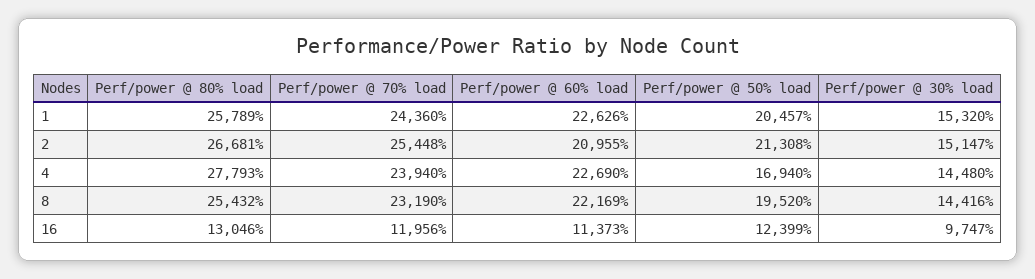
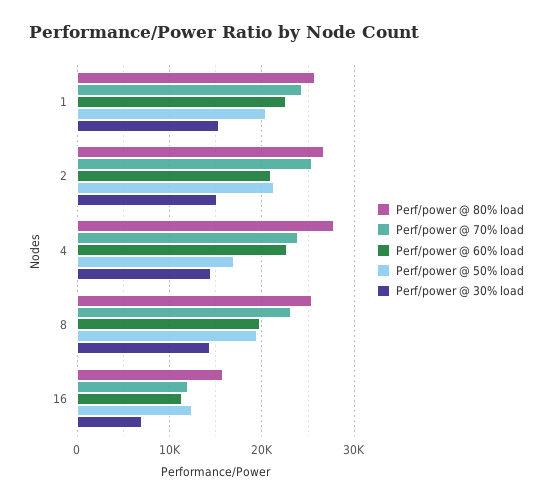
Perf/power @ 60% load, 8: 22169 -> 20000
Perf/power @ 80% load, 16: 13046 -> 16000
Perf/power @ 30% load, 16: 9747 -> 7000

